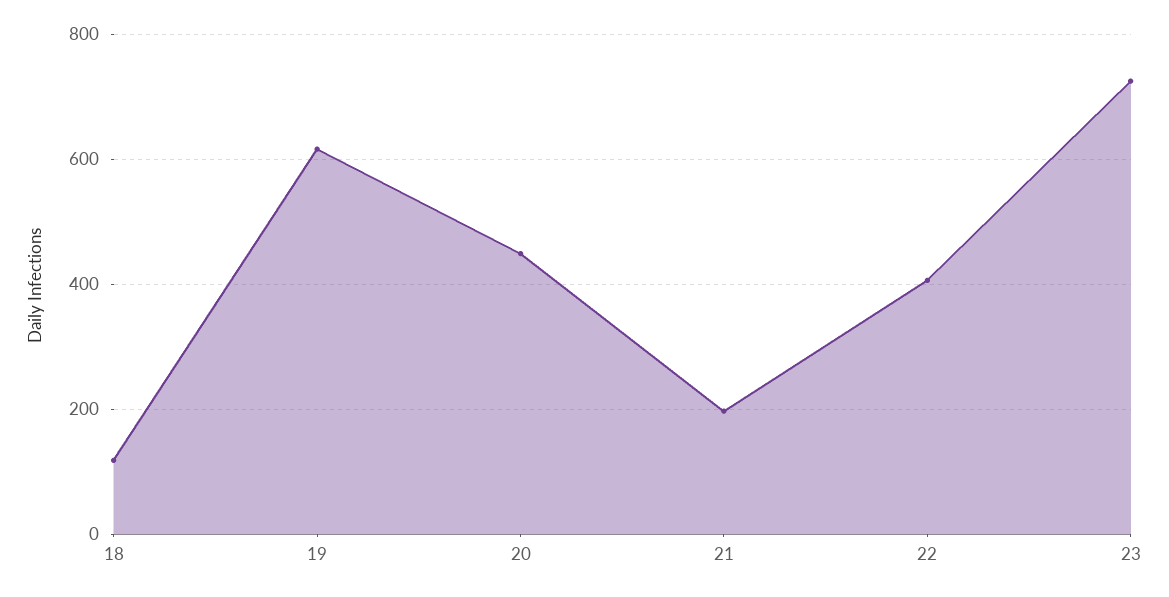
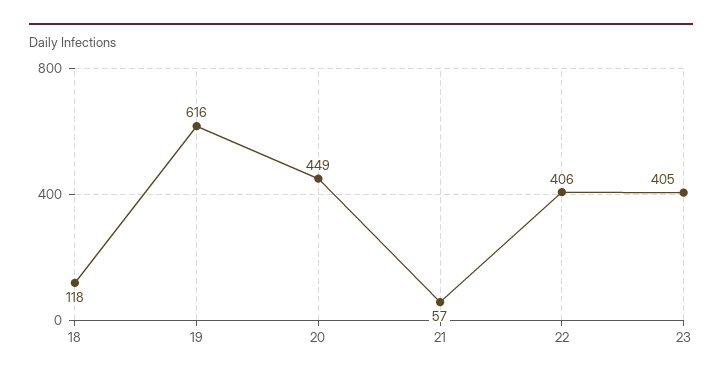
21: 200 -> 57
23: 720 -> 405

